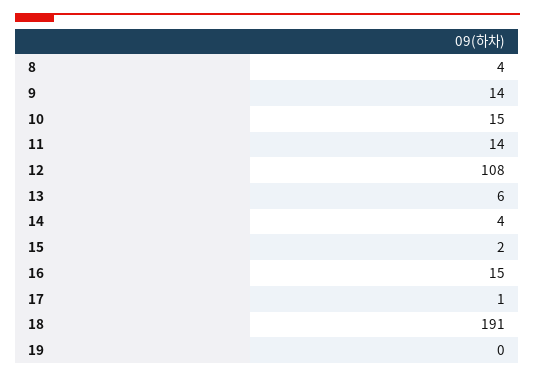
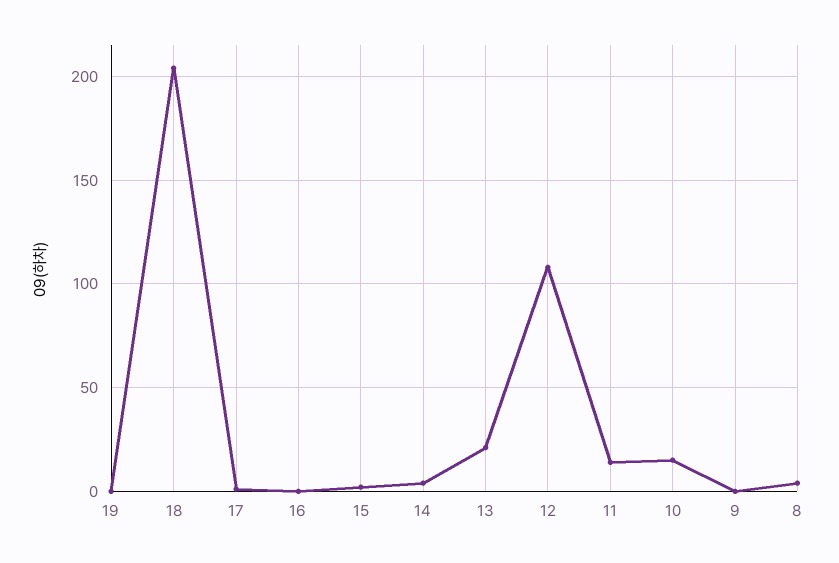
9: 14 -> 0
13: 6 -> 20
16: 15 -> 0
18: 191 -> 205

